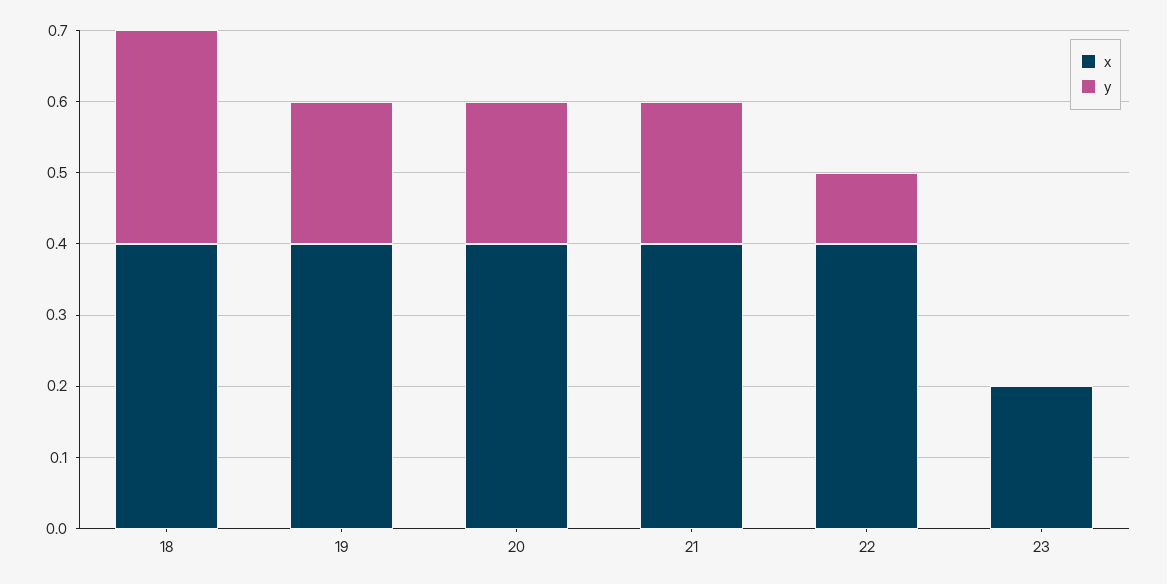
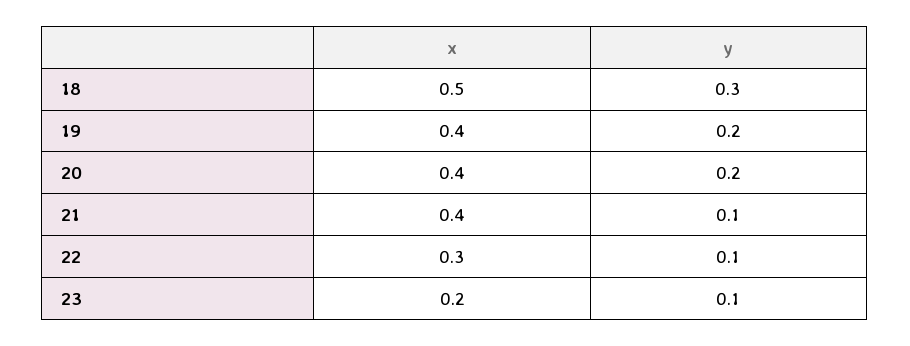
x, 18: 0.4 -> 0.5
y, 21: 0.2 -> 0.1
x, 22: 0.4 -> 0.3
y, 23: 0 -> 0.1

